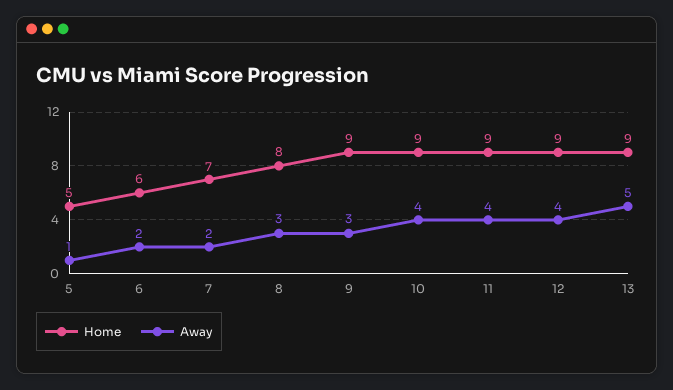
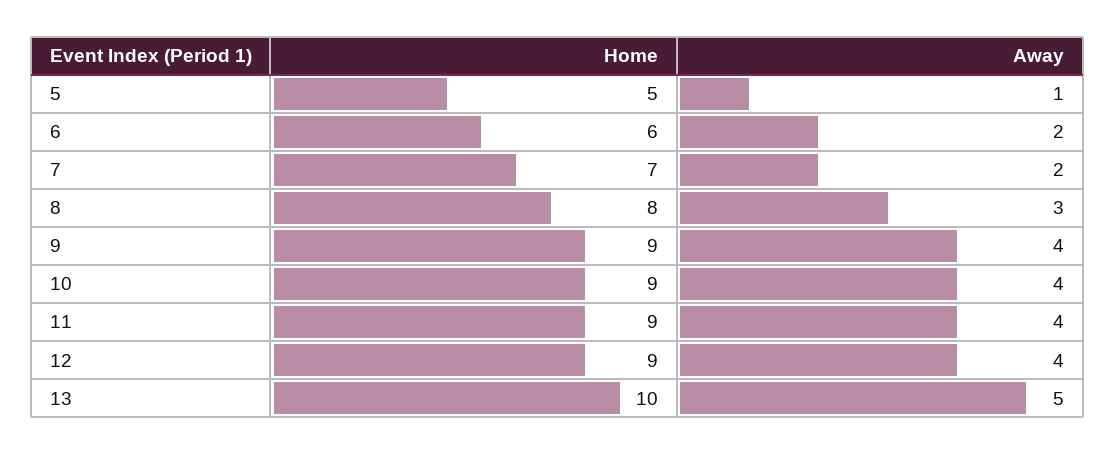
Away, 9: 3 -> 4
Home, 13: 9 -> 10

